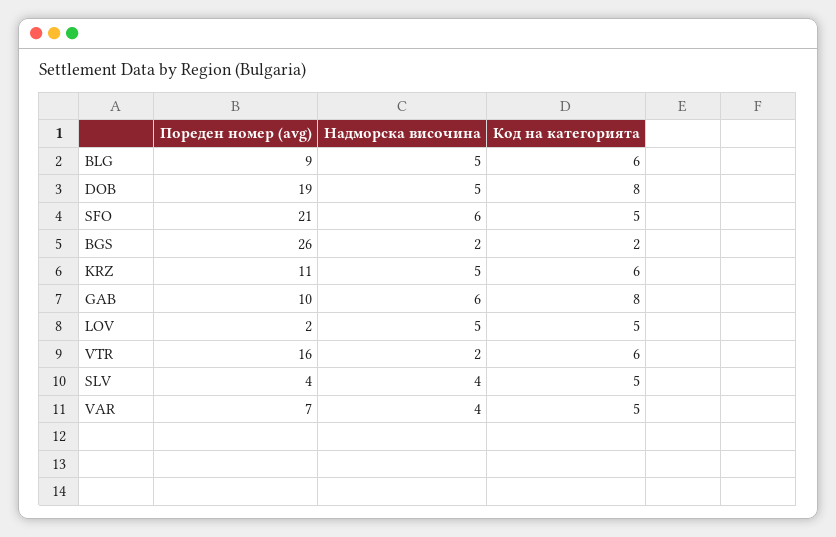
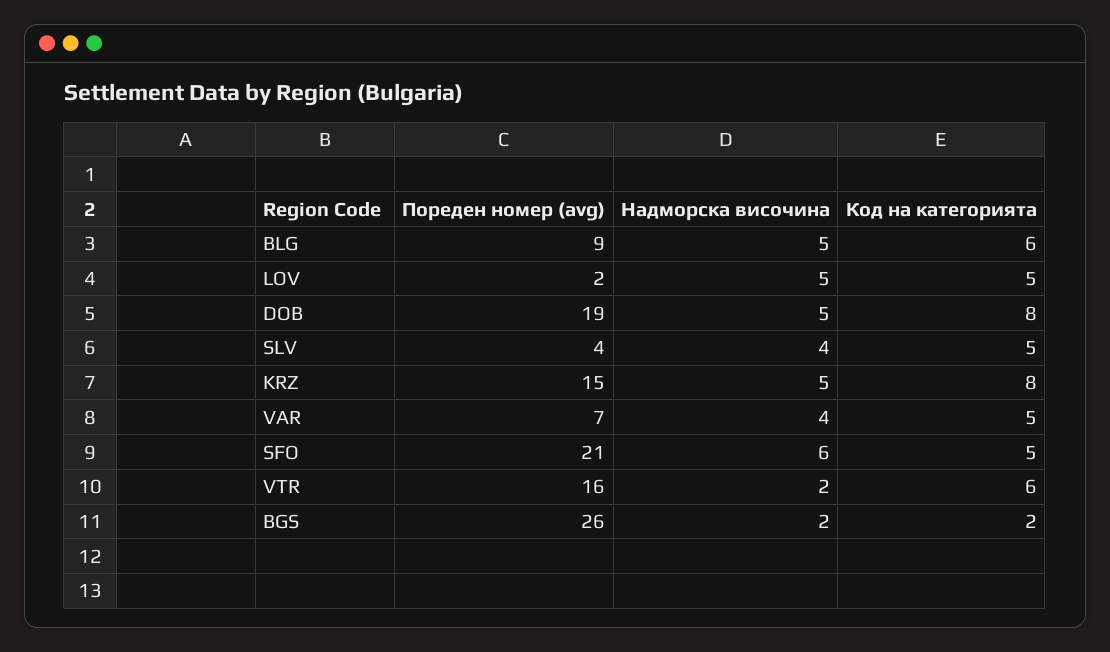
Пореден номер (avg), KRZ: 11 -> 15
Код на категорията, KRZ: 6 -> 8
Пореден номер (avg), GAB: 10 -> none
Надморска височина, GAB: 6 -> none
Код на категорията, GAB: 8 -> none

